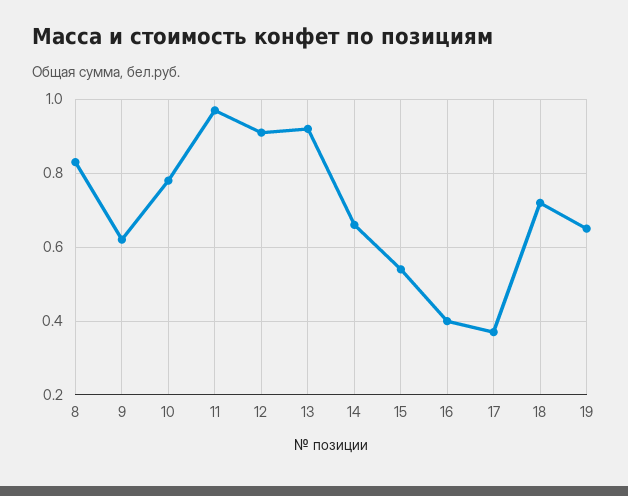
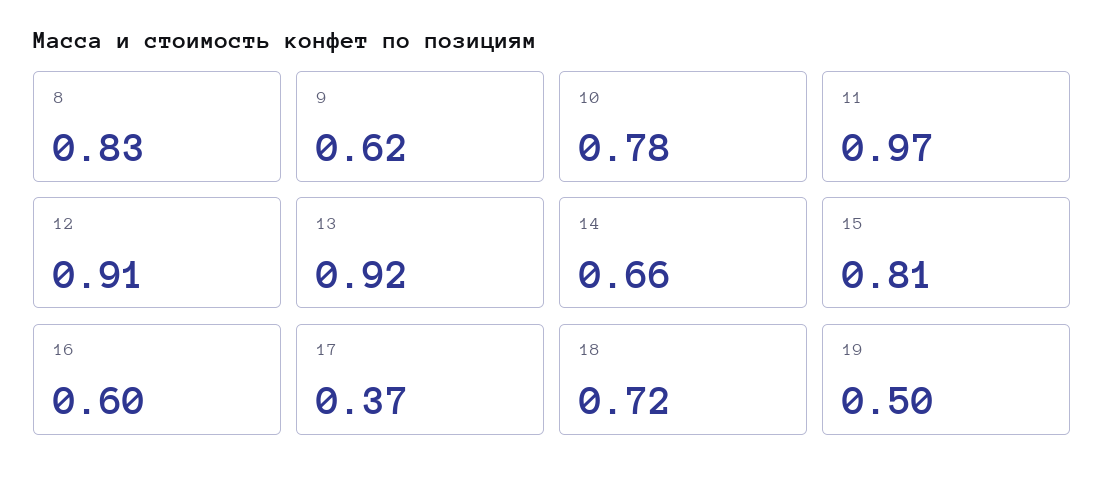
15: 0.55 -> 0.81
16: 0.4 -> 0.6
19: 0.65 -> 0.5

